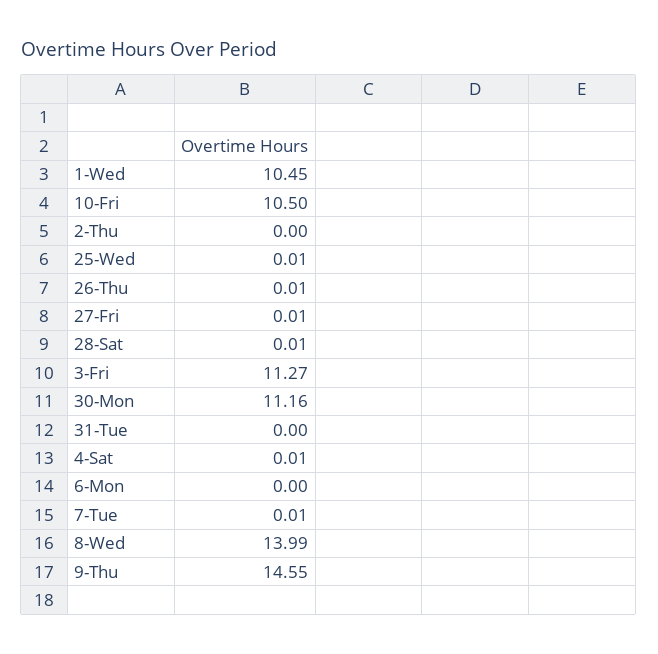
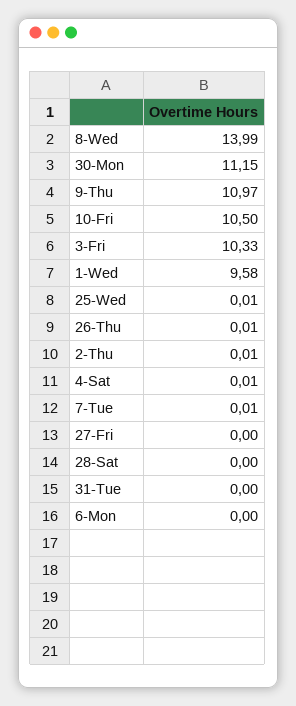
1-Wed: 10.45 -> 9.58
2-Thu: 0 -> 0.01
27-Fri: 0.01 -> 0
28-Sat: 0.01 -> 0
3-Fri: 11.27 -> 10.33
30-Mon: 11.16 -> 11.15
9-Thu: 14.55 -> 10.97

